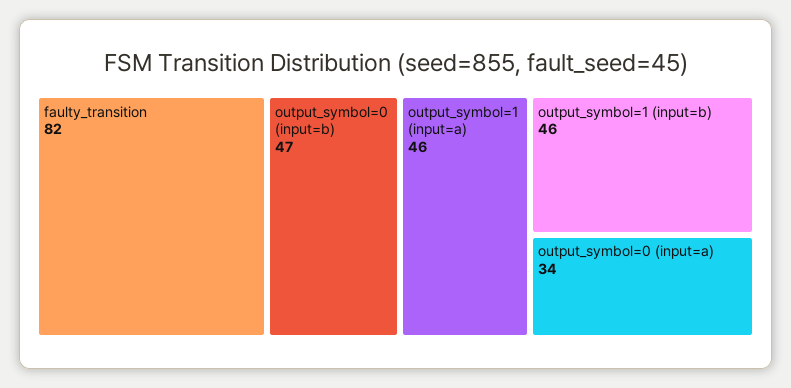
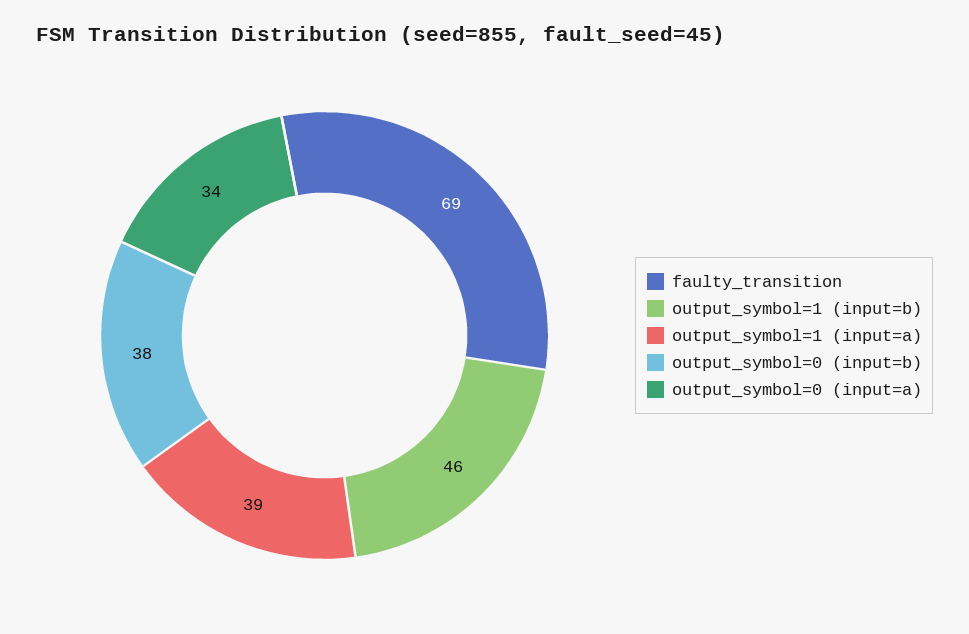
faulty_transition: 82 -> 69
output_symbol=0 (input=b): 47 -> 38
output_symbol=1 (input=a): 46 -> 39

